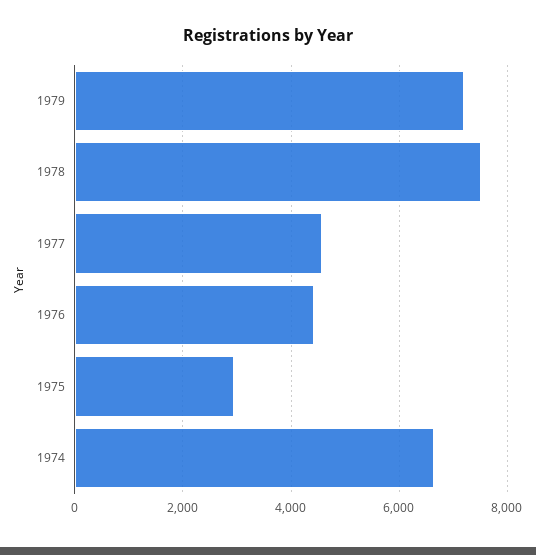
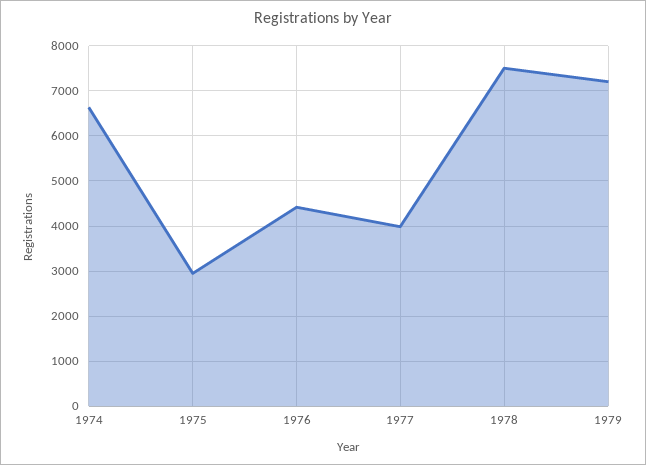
1977: 4600 -> 4000

